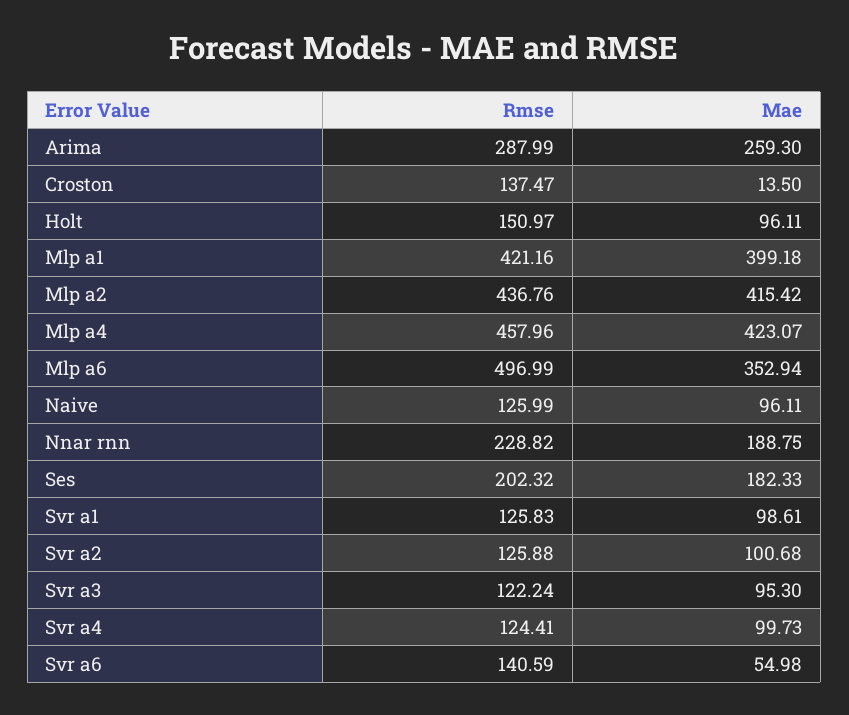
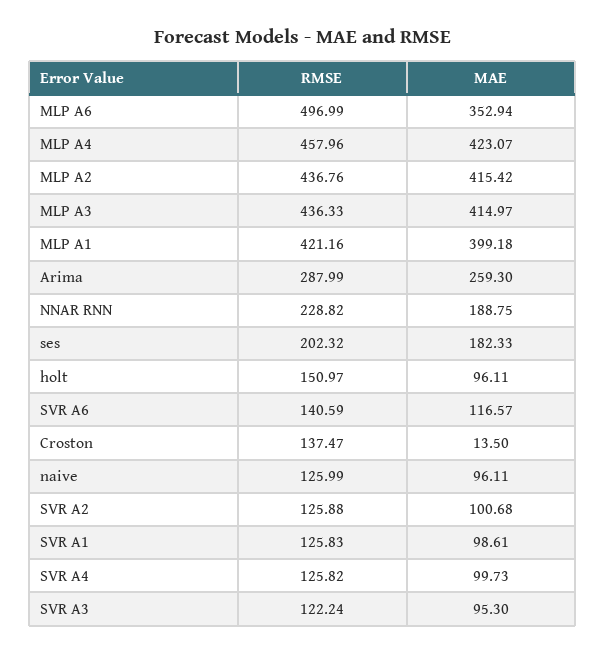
Rmse, Svr a4: 124.41 -> 125.82
Mae, Svr a6: 54.98 -> 116.57
Rmse, MLP A3: none -> 436.33
Mae, MLP A3: none -> 414.97

